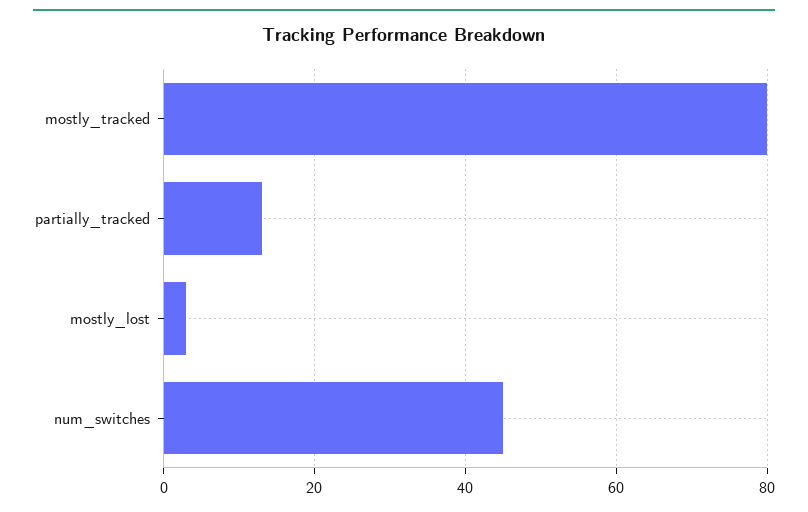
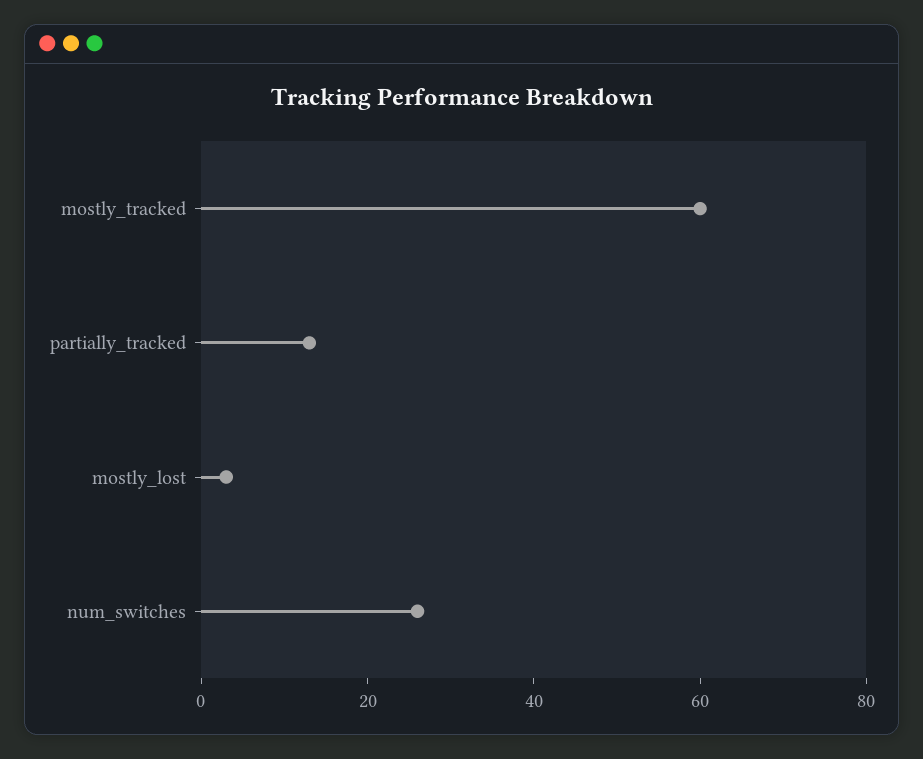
mostly_tracked: 80 -> 60
num_switches: 45 -> 25

